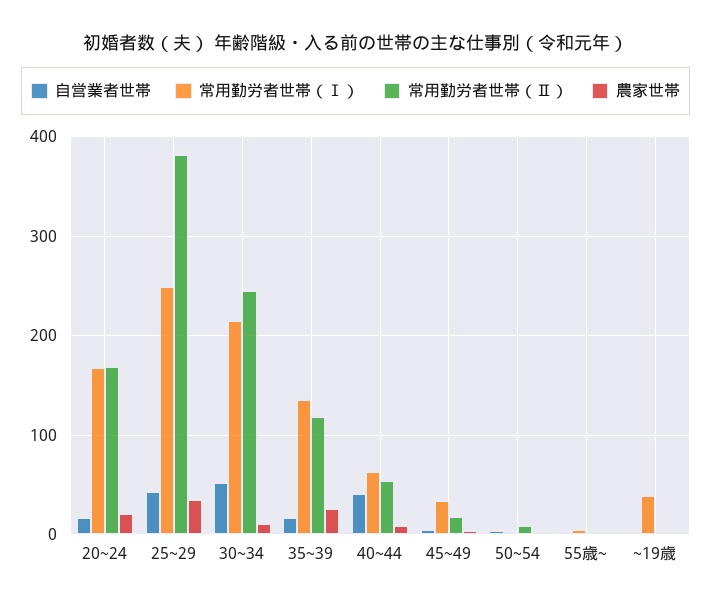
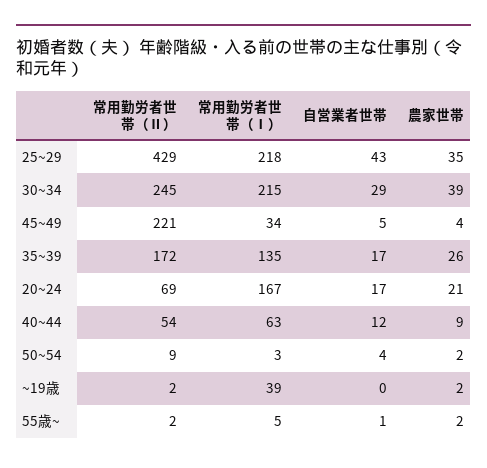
常用勤労者世帯（Ⅱ）, 20~24: 170 -> 69
常用勤労者世帯（Ⅰ）, 25~29: 250 -> 218
常用勤労者世帯（Ⅱ）, 25~29: 380 -> 429
自営業者世帯, 30~34: 50 -> 29
農家世帯, 30~34: 10 -> 39
常用勤労者世帯（Ⅱ）, 35~39: 120 -> 172
自営業者世帯, 40~44: 40 -> 12
常用勤労者世帯（Ⅱ）, 45~49: 20 -> 221

